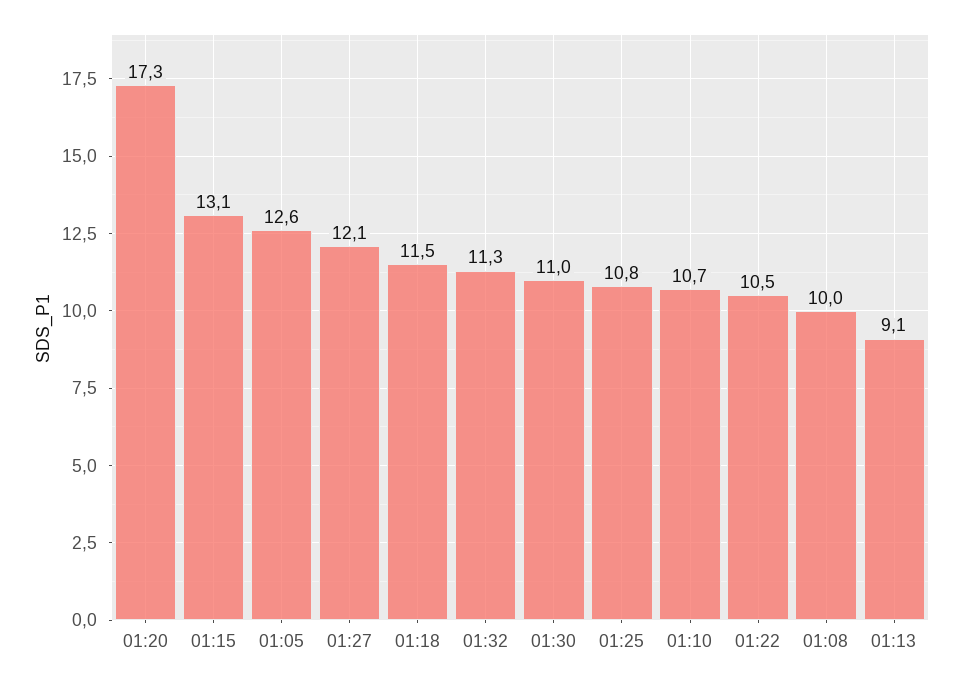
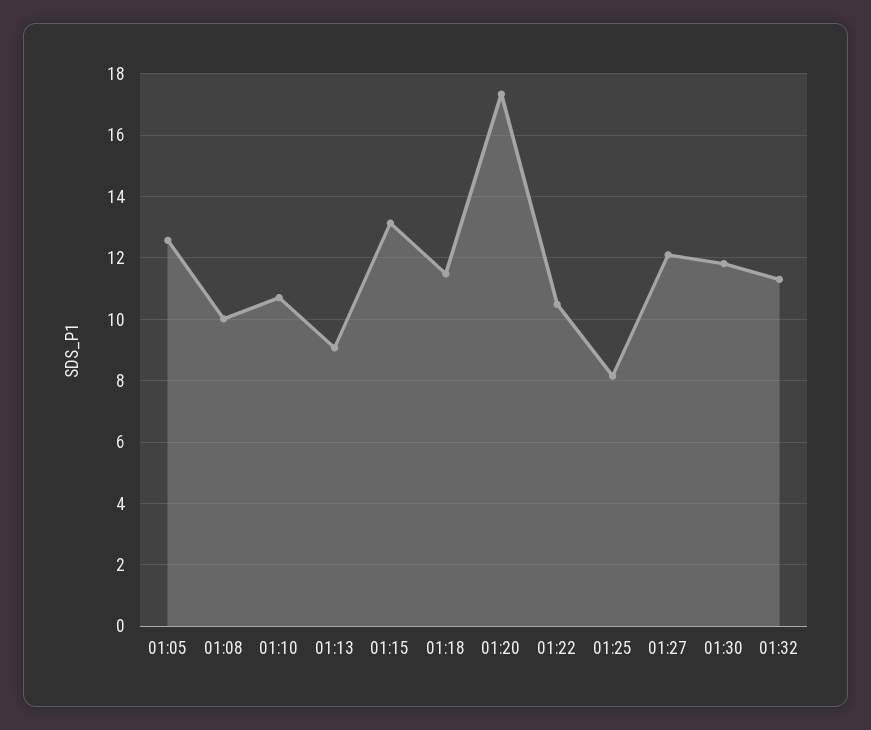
01:30: 11 -> 11.8
01:25: 10.8 -> 8.2

